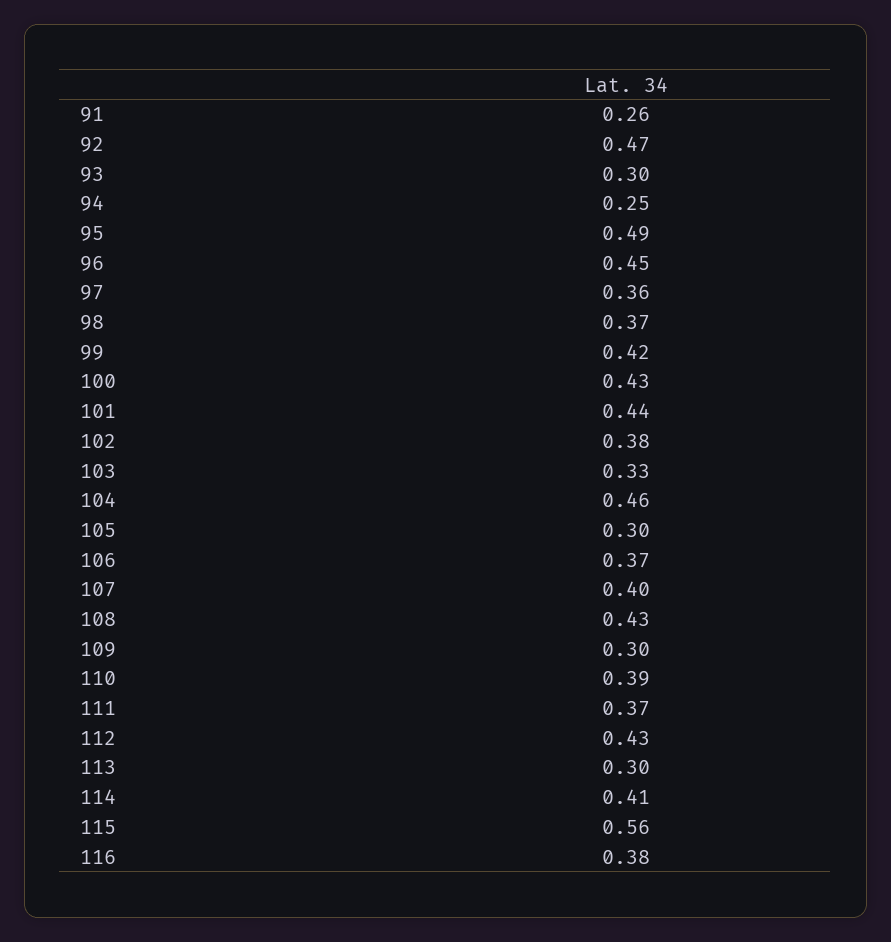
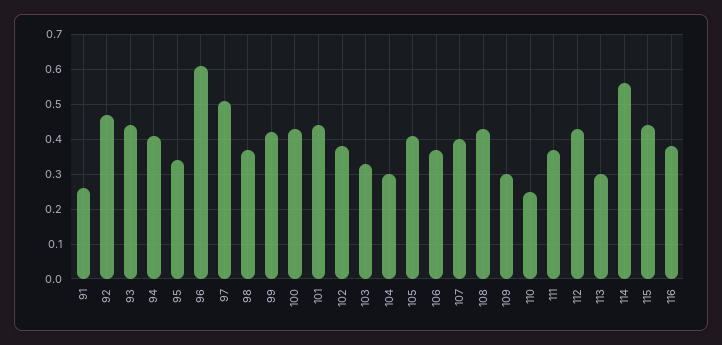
93: 0.3 -> 0.45
94: 0.25 -> 0.4
95: 0.49 -> 0.35
96: 0.45 -> 0.6
97: 0.36 -> 0.5
104: 0.46 -> 0.3
105: 0.3 -> 0.4
110: 0.39 -> 0.25
114: 0.41 -> 0.55
115: 0.56 -> 0.45

